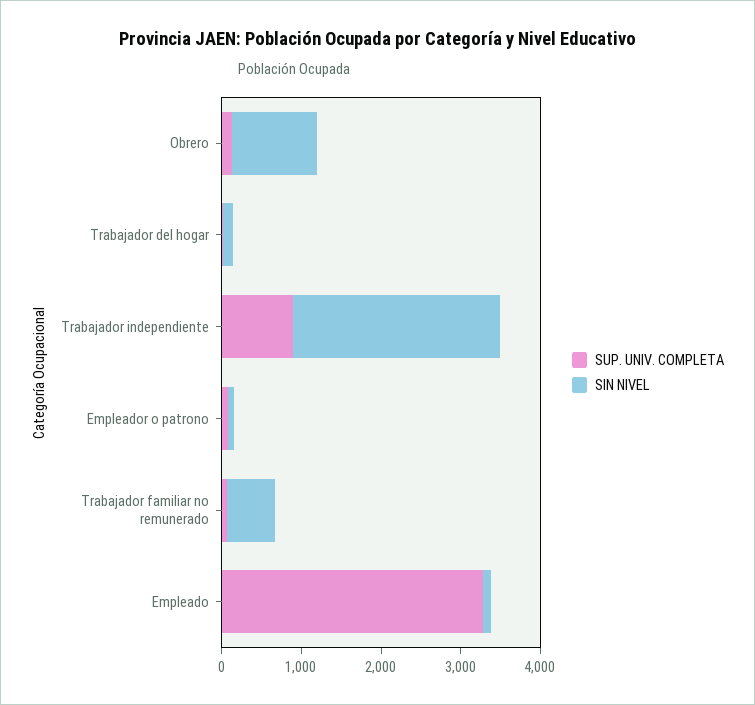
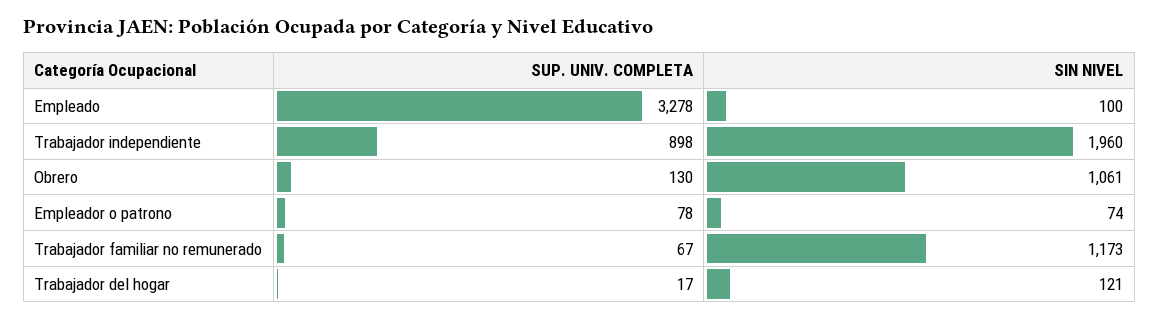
SIN NIVEL, Trabajador independiente: 2600 -> 1960
SIN NIVEL, Trabajador familiar no remunerado: 600 -> 1173

